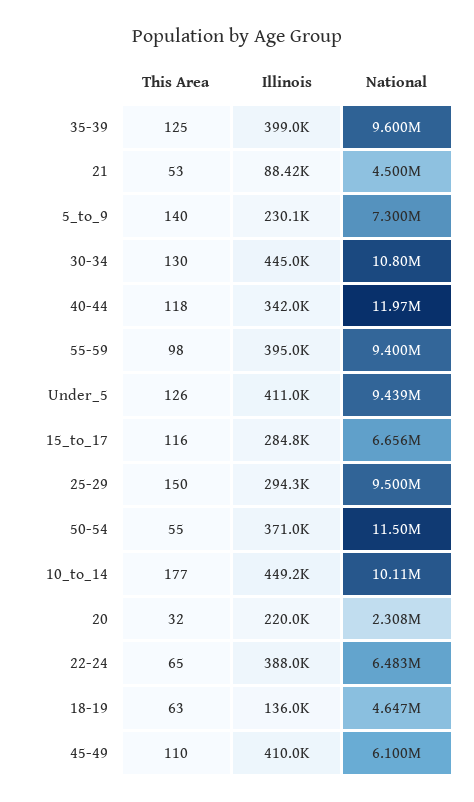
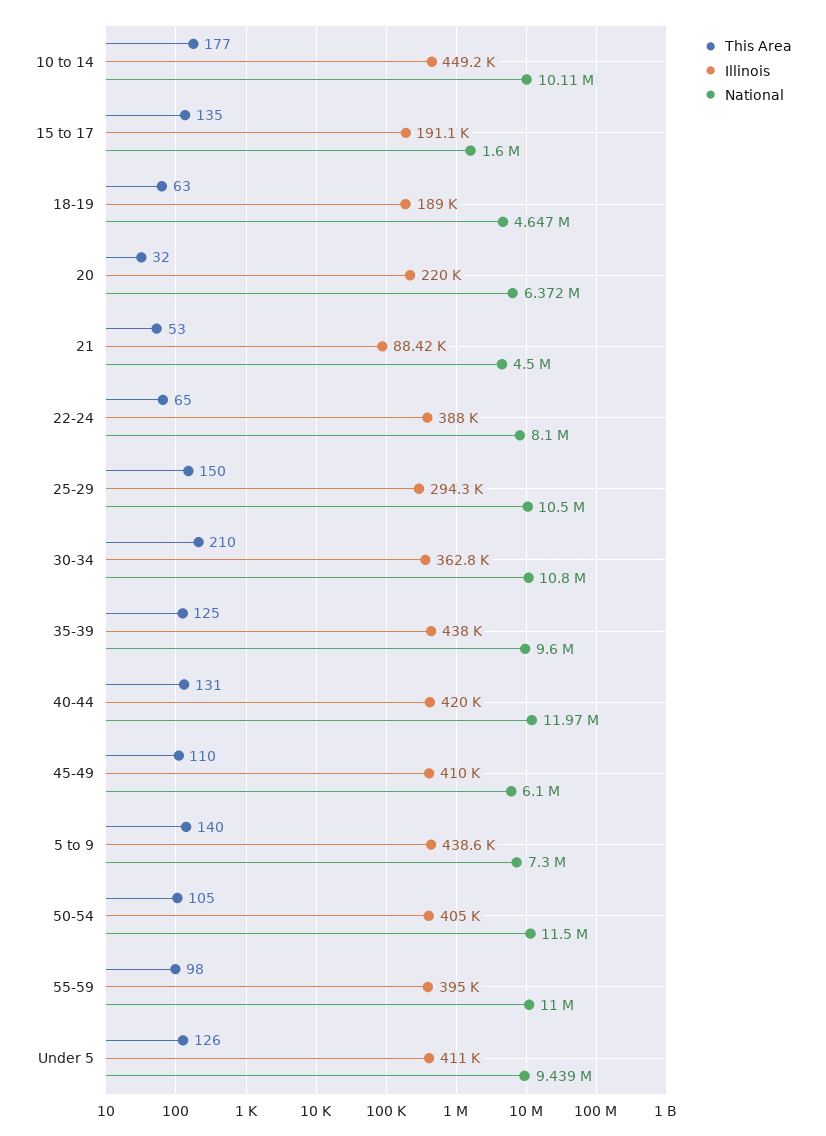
Illinois, 35-39: 399000 -> 438000
Illinois, 5_to_9: 230100 -> 438600
This Area, 30-34: 130 -> 210
Illinois, 30-34: 445000 -> 362800
This Area, 40-44: 118 -> 131
Illinois, 40-44: 342000 -> 420000
National, 55-59: 9400000 -> 11000000
This Area, 15_to_17: 116 -> 135
Illinois, 15_to_17: 284800 -> 191100
National, 15_to_17: 6656000 -> 1600000
National, 25-29: 9500000 -> 10500000
This Area, 50-54: 55 -> 105
Illinois, 50-54: 371000 -> 405000
National, 20: 2308000 -> 6372000
National, 22-24: 6483000 -> 8100000
Illinois, 18-19: 136000 -> 189000

